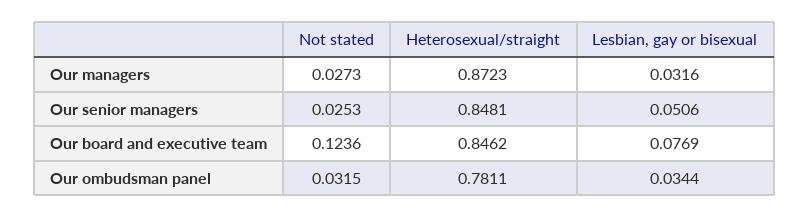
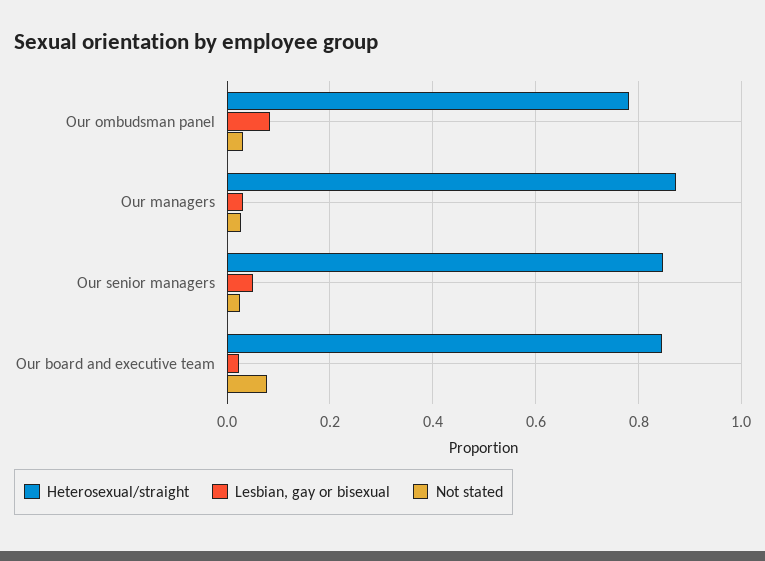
Not stated, Our board and executive team: 0.1236 -> 0.08
Lesbian, gay or bisexual, Our board and executive team: 0.0769 -> 0.02
Lesbian, gay or bisexual, Our ombudsman panel: 0.0344 -> 0.08

